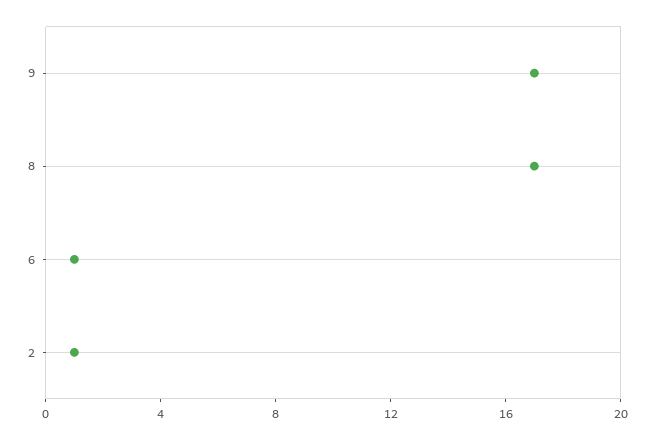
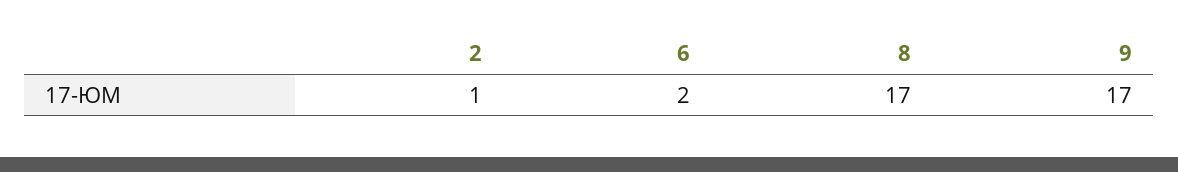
6: 1 -> 2

